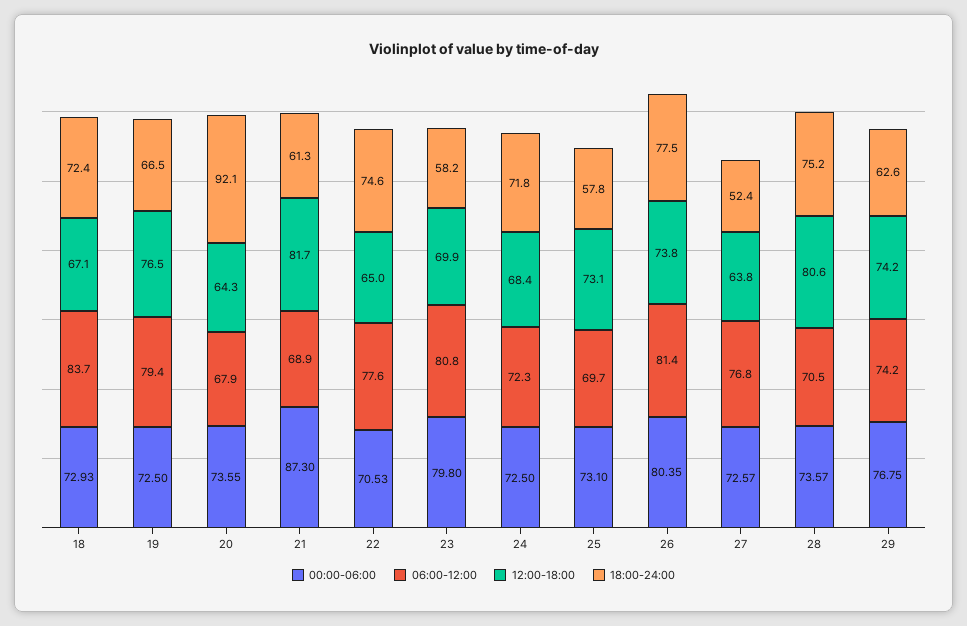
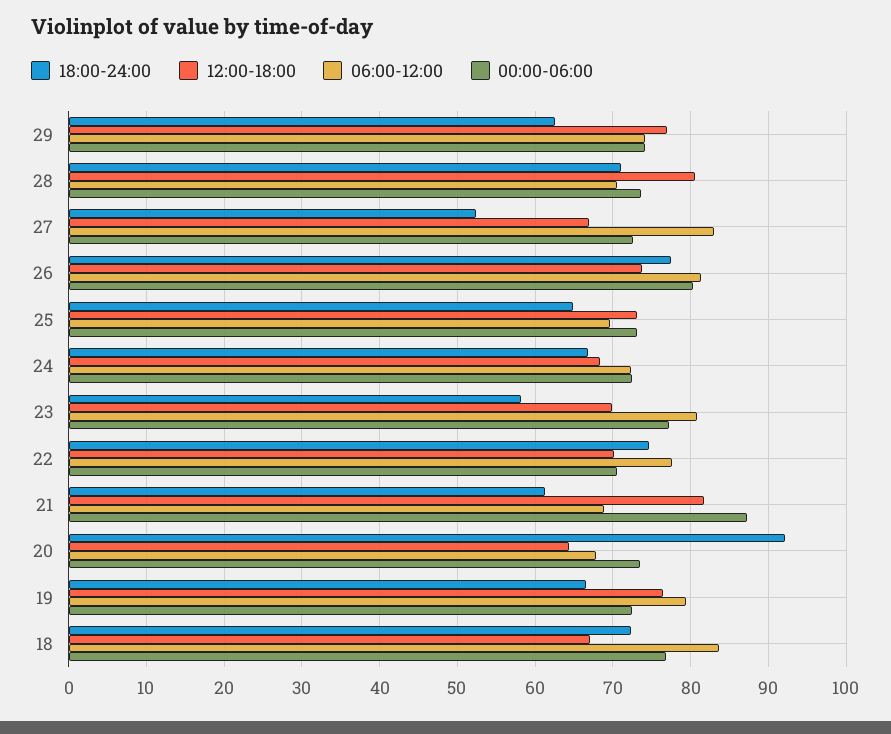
00:00-06:00, 18: 72.93 -> 77
12:00-18:00, 22: 65 -> 70
00:00-06:00, 23: 79.8 -> 77
18:00-24:00, 24: 71.8 -> 67
18:00-24:00, 25: 57.8 -> 65
06:00-12:00, 27: 76.8 -> 83
12:00-18:00, 27: 63.8 -> 67
18:00-24:00, 28: 75.2 -> 71
00:00-06:00, 29: 76.75 -> 74
12:00-18:00, 29: 74.2 -> 77

